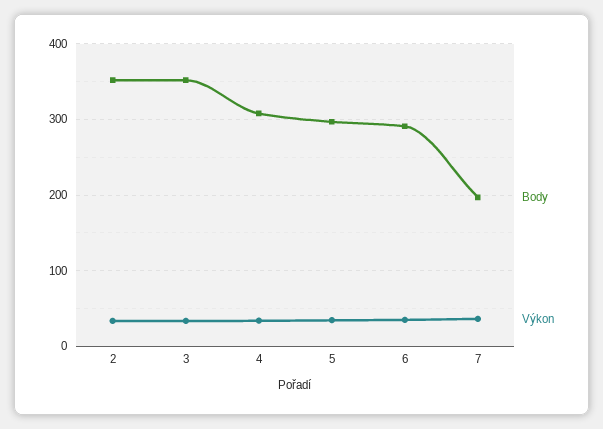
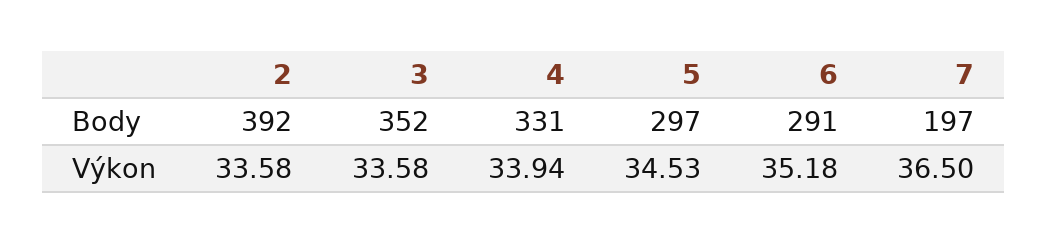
Body, 2: 350 -> 392
Body, 4: 310 -> 331

